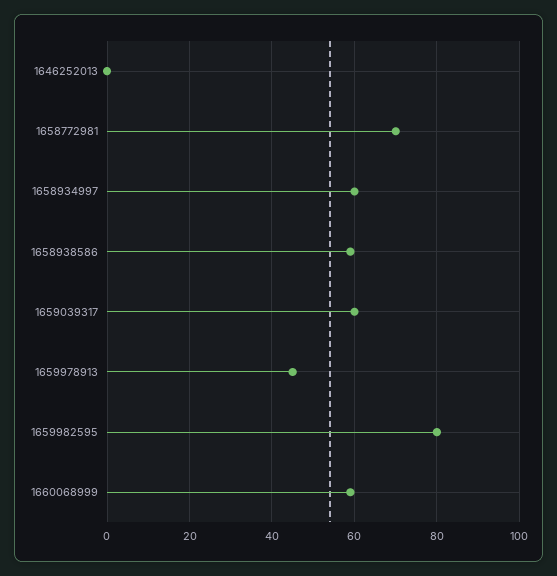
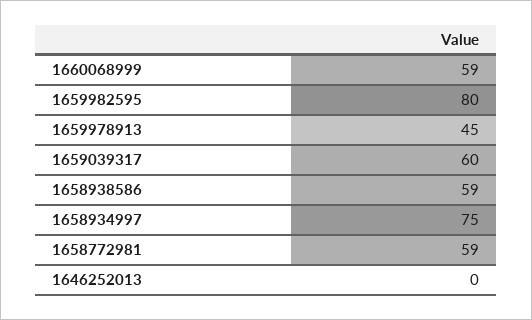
1658772981: 70 -> 59
1658934997: 60 -> 75

